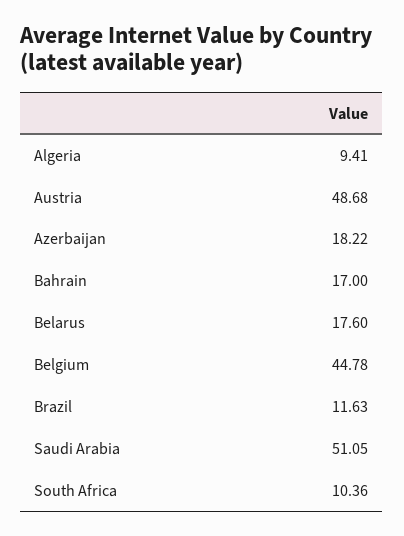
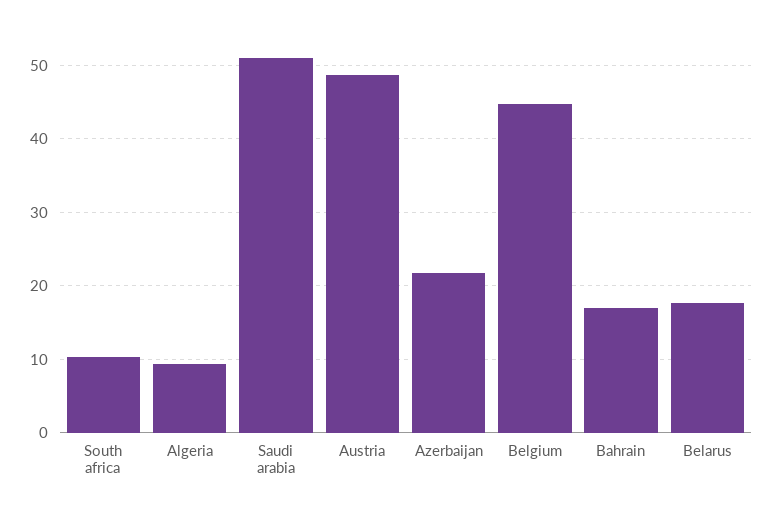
Azerbaijan: 18.22 -> 22
Brazil: 11.63 -> none

